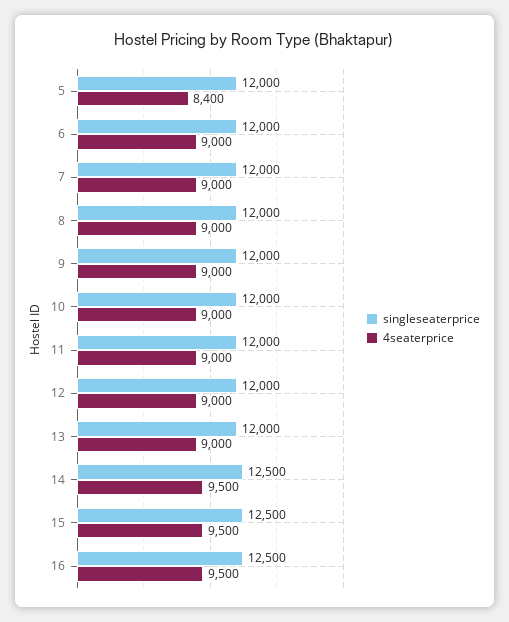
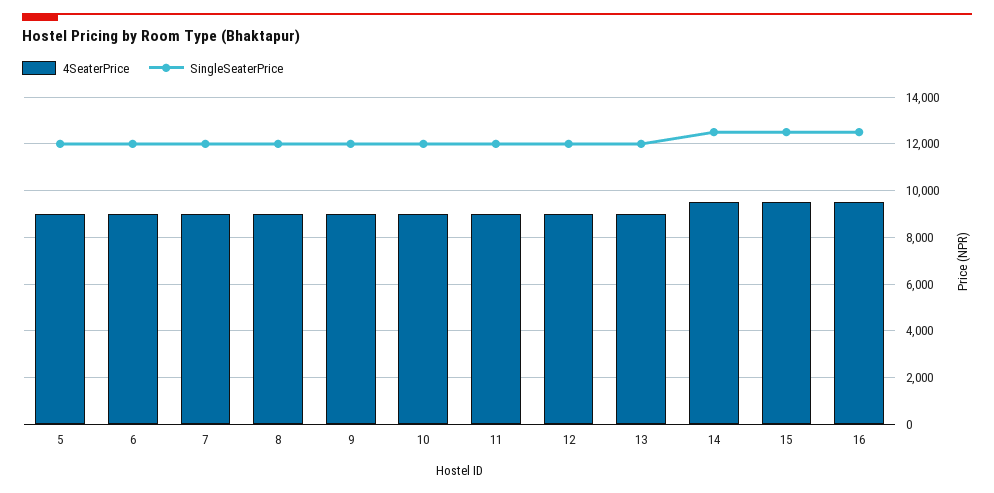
4seaterprice, 5: 8400 -> 9000

